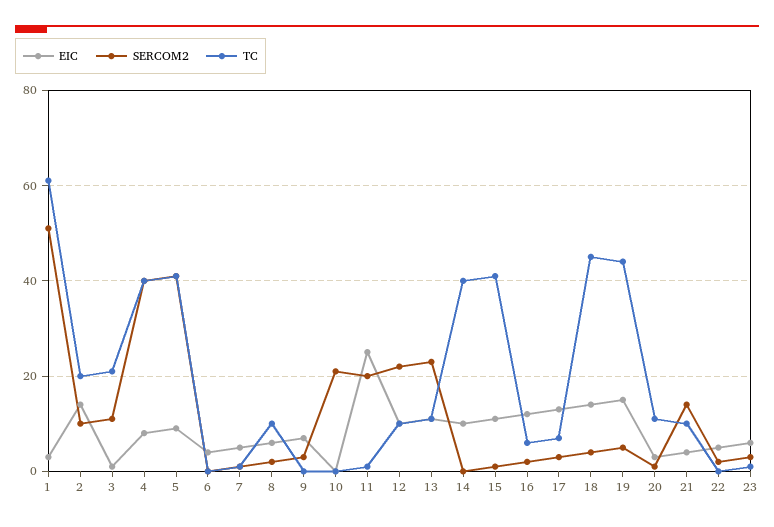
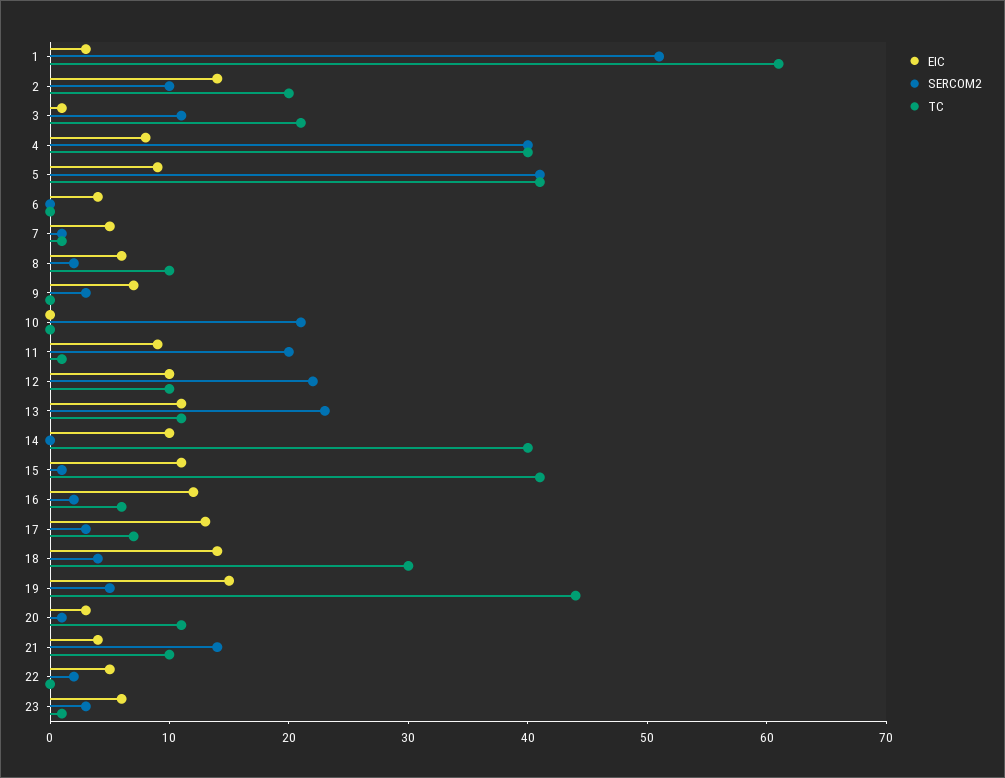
EIC, 11: 25 -> 9
TC, 18: 45 -> 30

